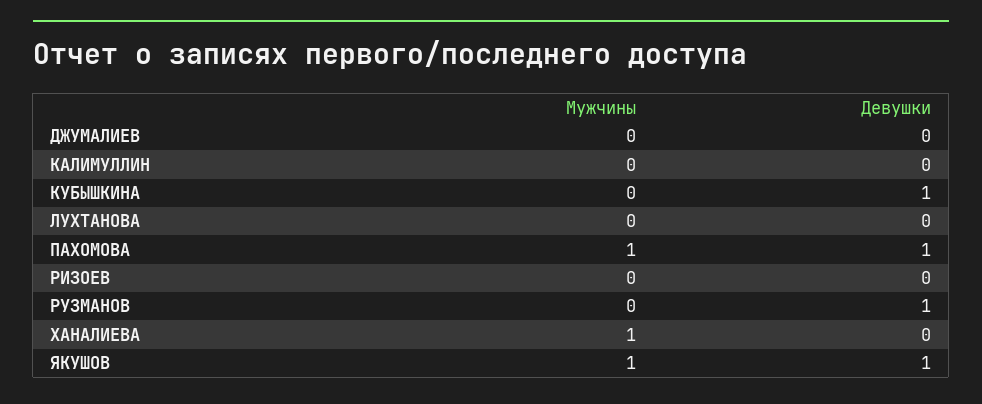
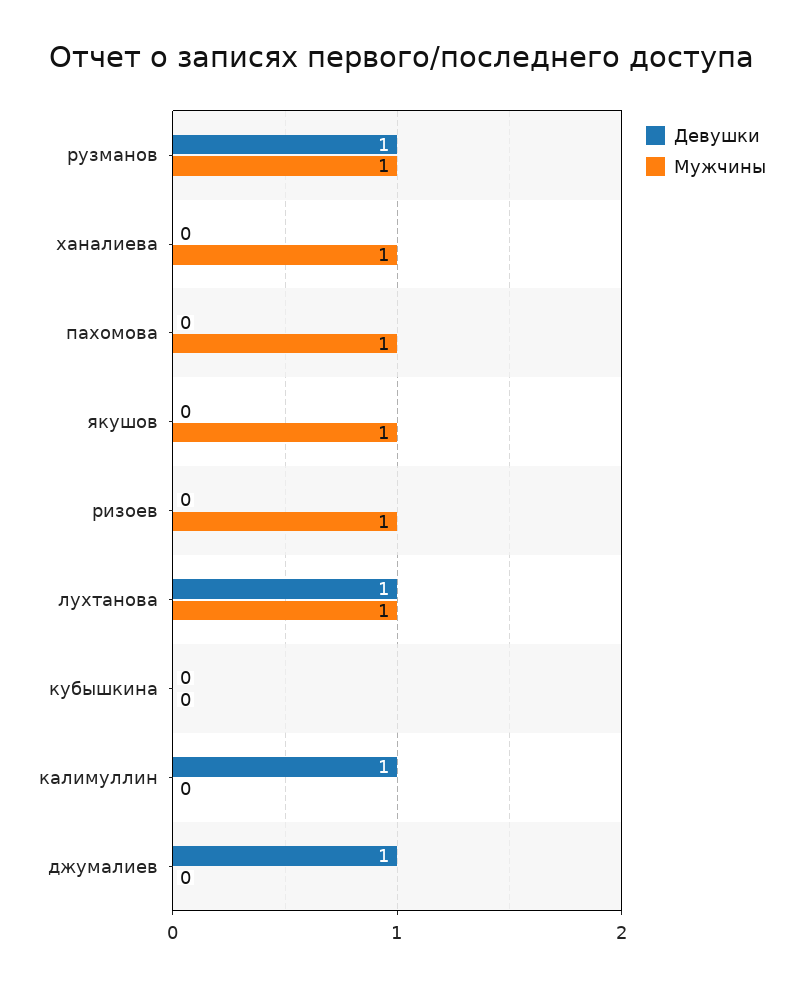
Девушки, ДЖУМАЛИЕВ: 0 -> 1
Девушки, КАЛИМУЛЛИН: 0 -> 1
Девушки, КУБЫШКИНА: 1 -> 0
Мужчины, ЛУХТАНОВА: 0 -> 1
Девушки, ЛУХТАНОВА: 0 -> 1
Девушки, ПАХОМОВА: 1 -> 0
Мужчины, РИЗОЕВ: 0 -> 1
Мужчины, РУЗМАНОВ: 0 -> 1
Девушки, ЯКУШОВ: 1 -> 0

